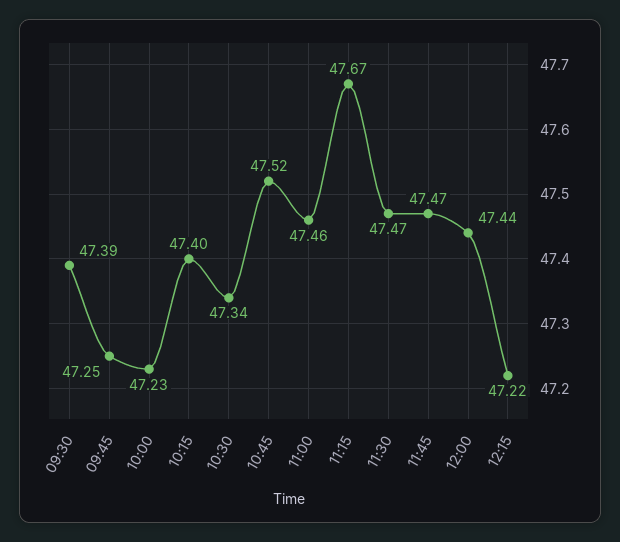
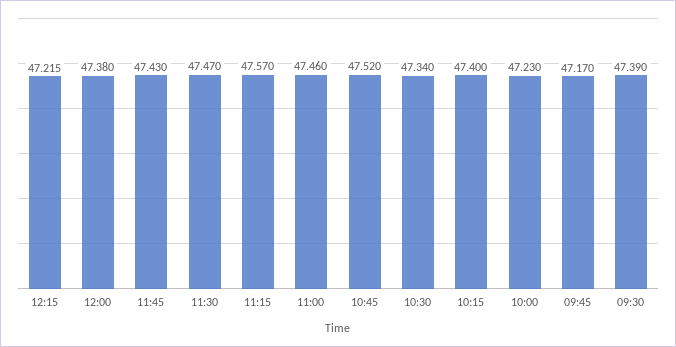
09:45: 47.25 -> 47.17
11:15: 47.67 -> 47.57
11:45: 47.47 -> 47.43
12:00: 47.44 -> 47.38

